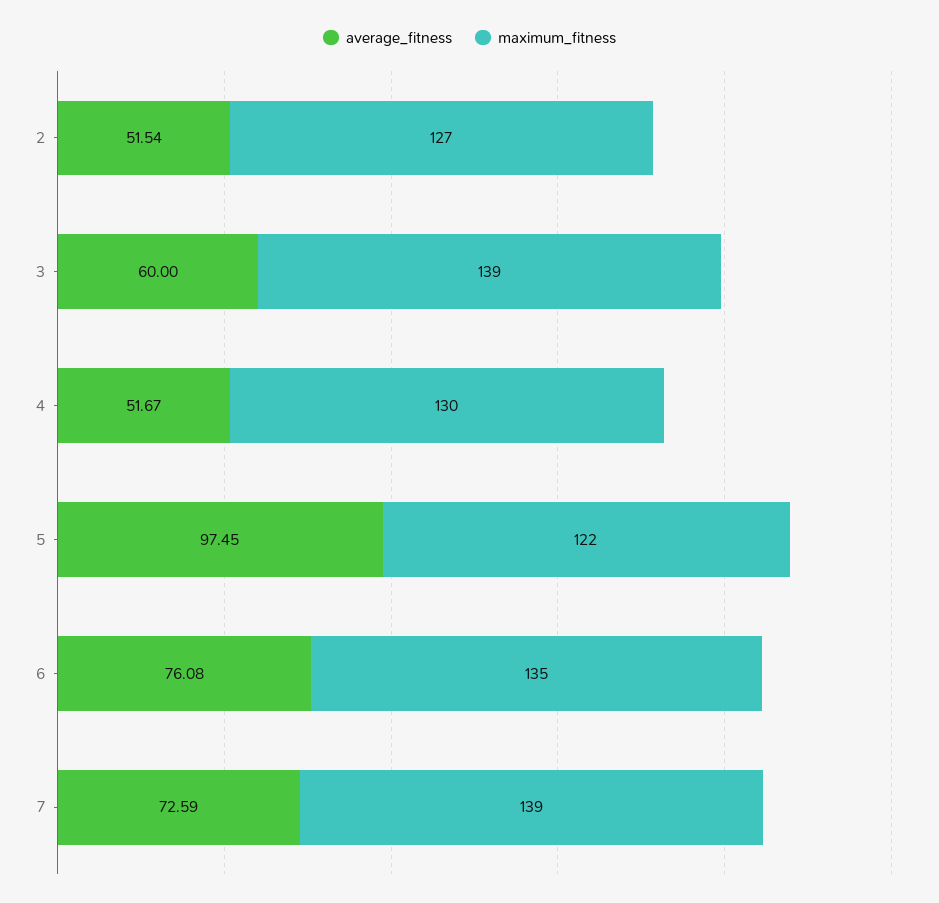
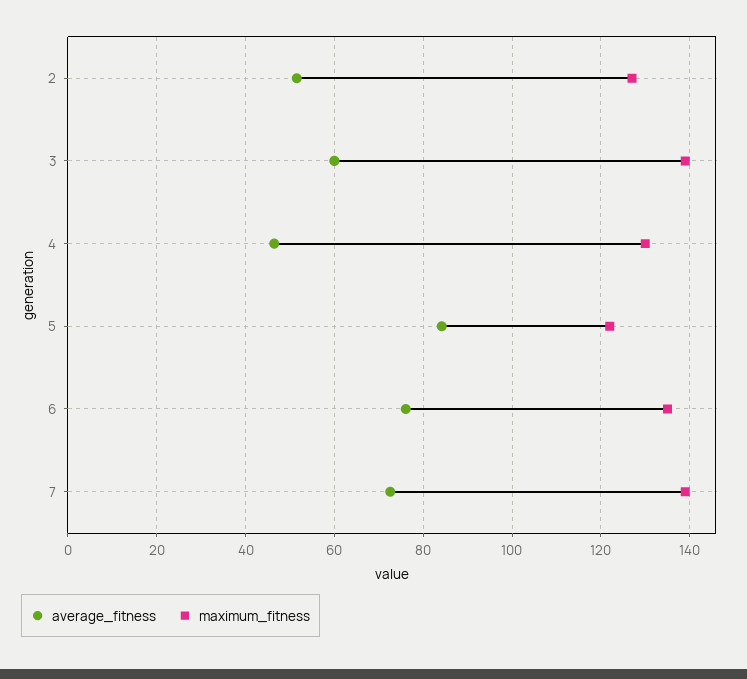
average_fitness, 4: 51.67 -> 46
average_fitness, 5: 97.45 -> 84

